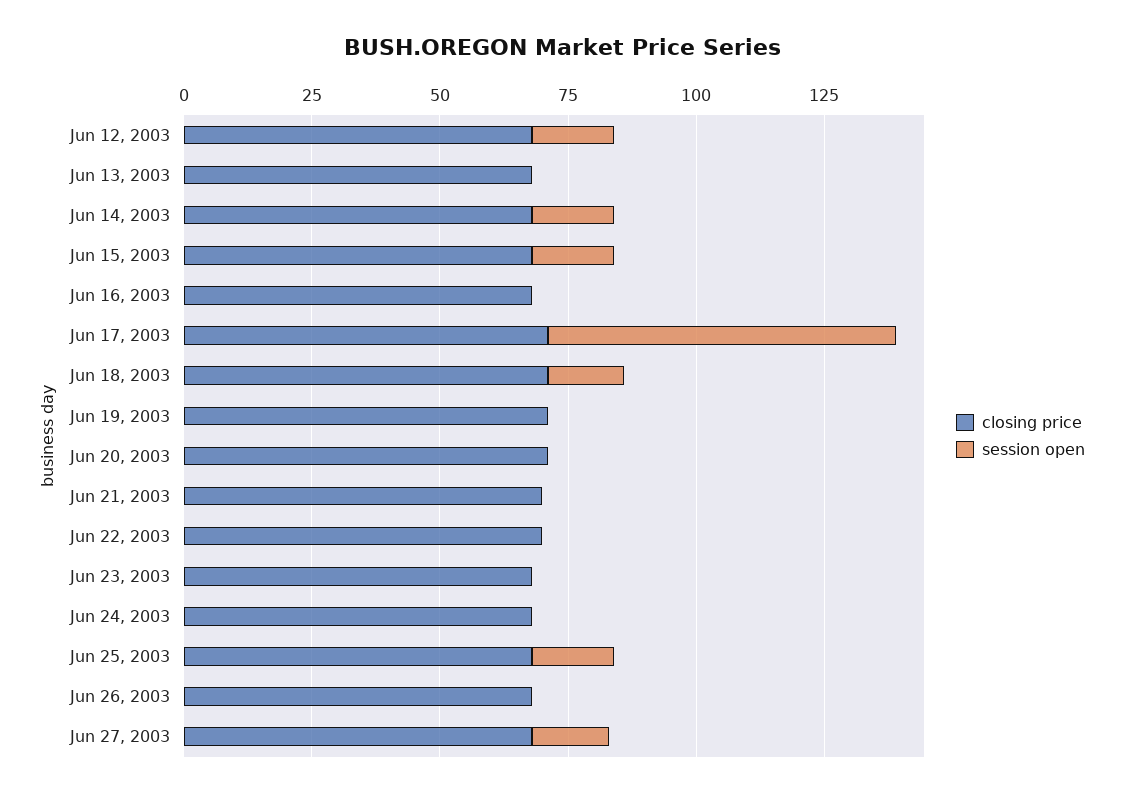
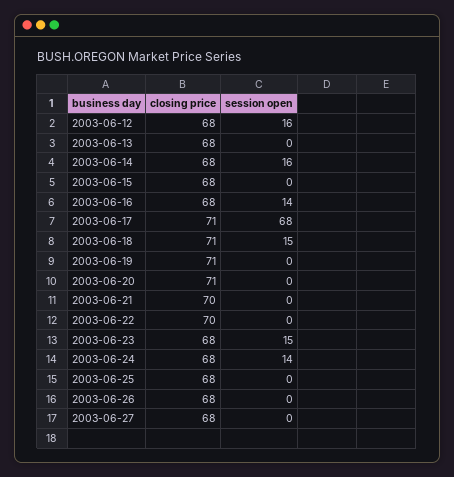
session open, Jun 15, 2003: 15 -> 0
session open, Jun 16, 2003: 0 -> 14
session open, Jun 23, 2003: 0 -> 15
session open, Jun 24, 2003: 0 -> 14
session open, Jun 25, 2003: 15 -> 0
session open, Jun 27, 2003: 15 -> 0

